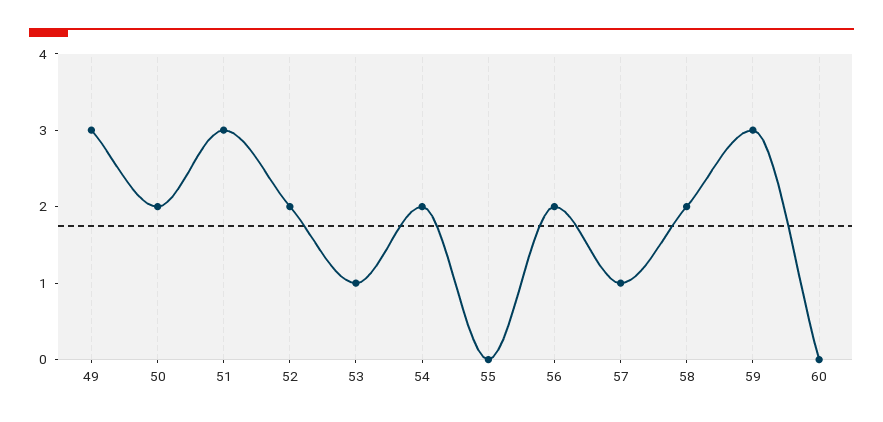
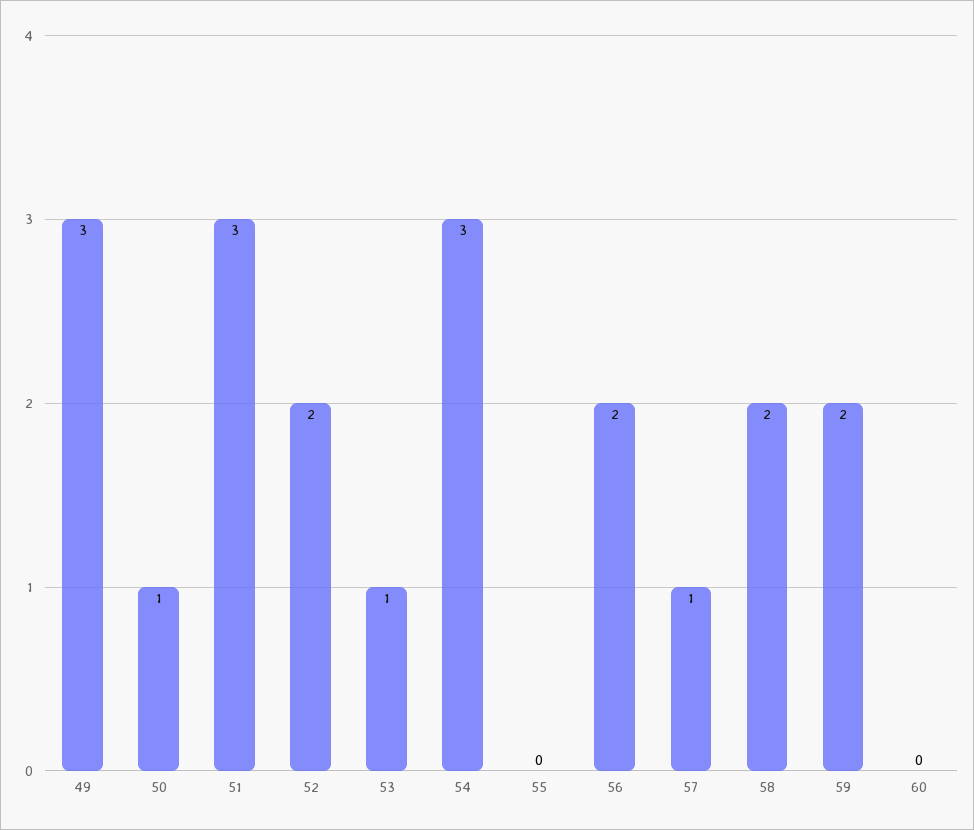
50: 2 -> 1
54: 2 -> 3
59: 3 -> 2

